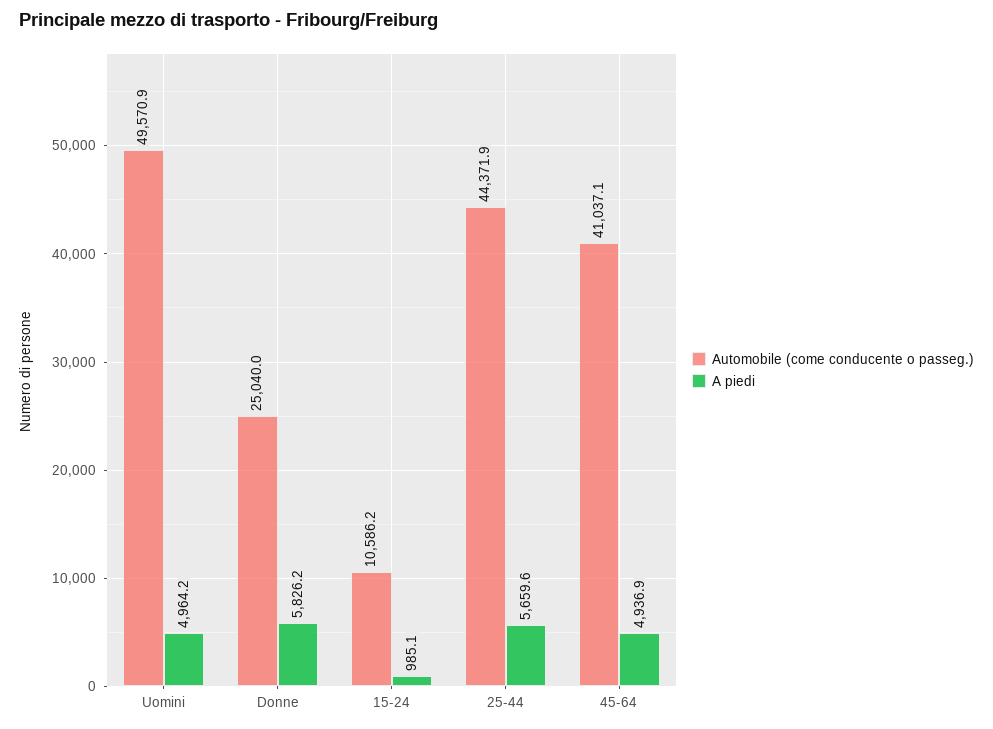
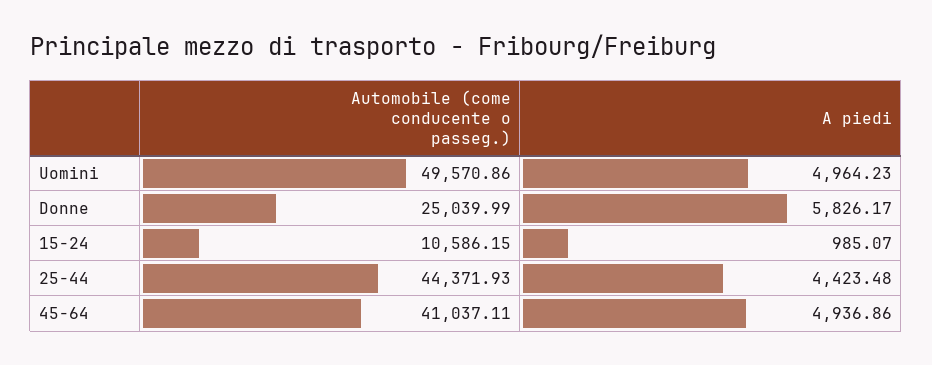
A piedi, 25-44: 5659.6 -> 4423.48

